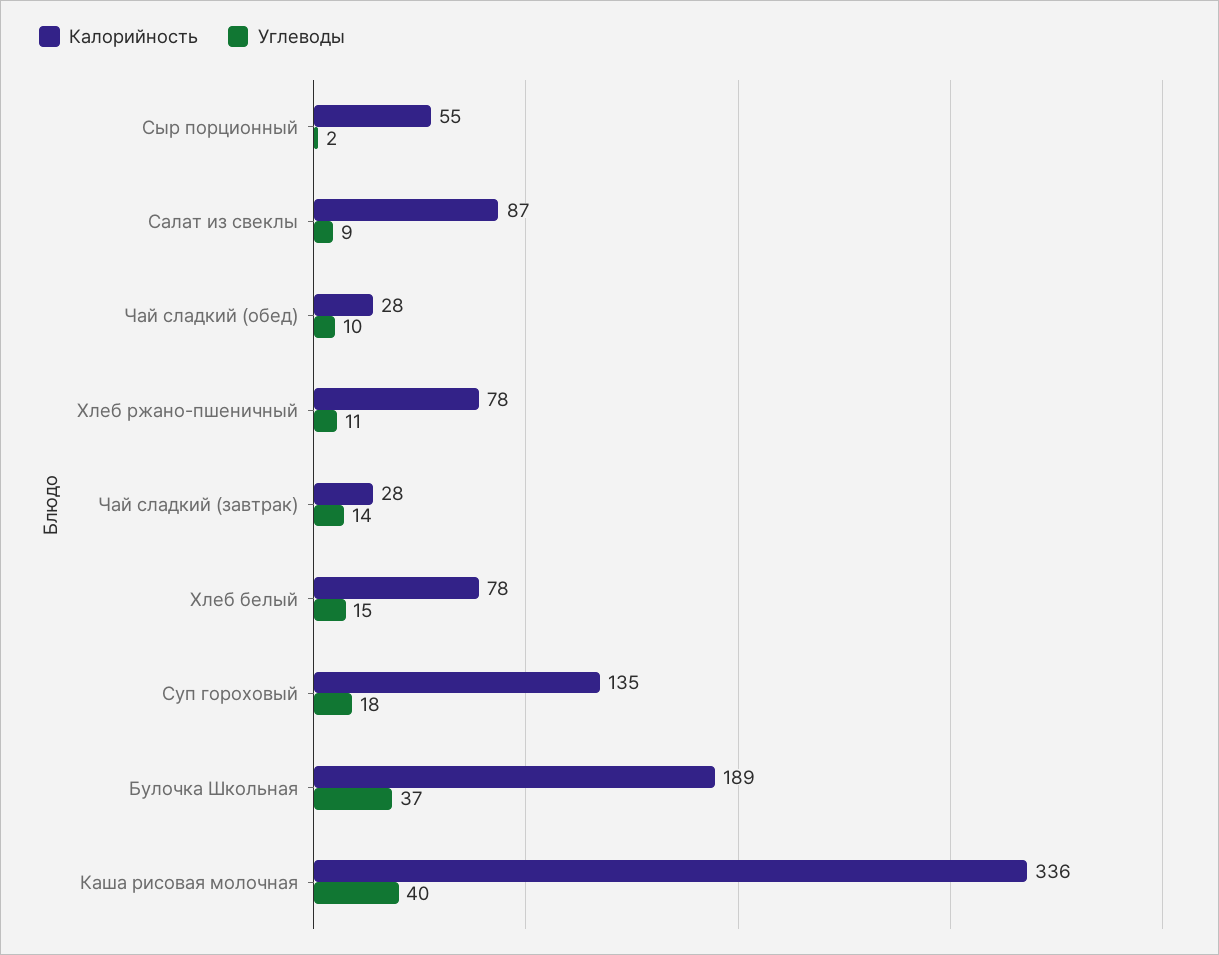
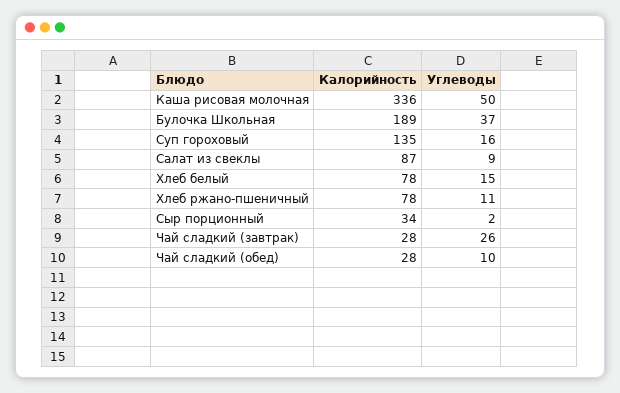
Калорийность, Сыр порционный: 55 -> 34
Углеводы, Чай сладкий (завтрак): 14 -> 26
Углеводы, Суп гороховый: 18 -> 16
Углеводы, Каша рисовая молочная: 40 -> 50

